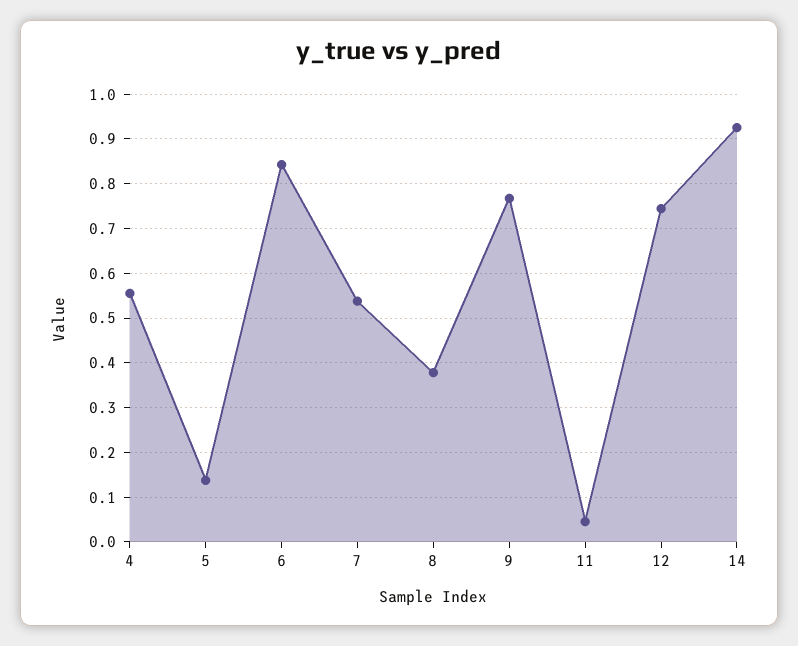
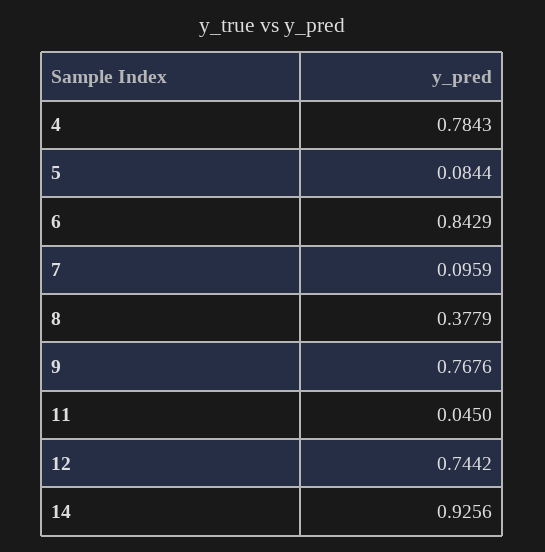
4: 0.56 -> 0.7843
5: 0.14 -> 0.0844
7: 0.54 -> 0.0959

